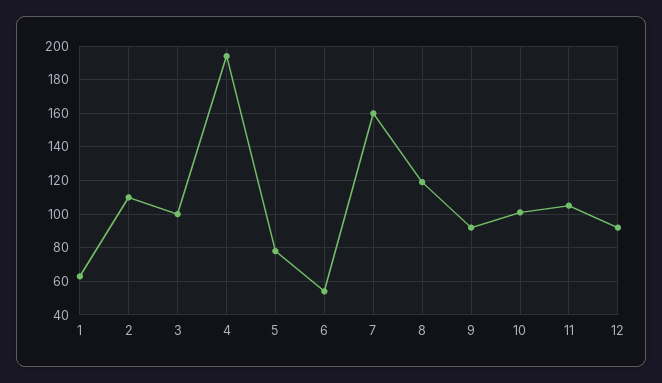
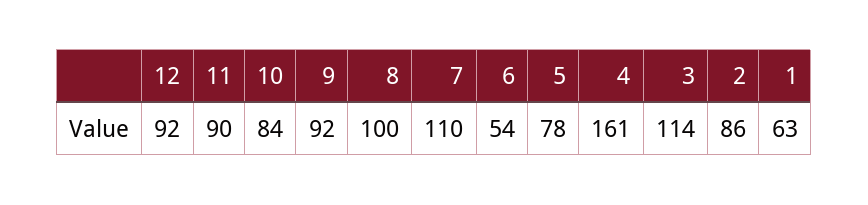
2: 110 -> 86
3: 100 -> 114
4: 195 -> 161
7: 160 -> 110
8: 120 -> 100
10: 100 -> 84
11: 105 -> 90

